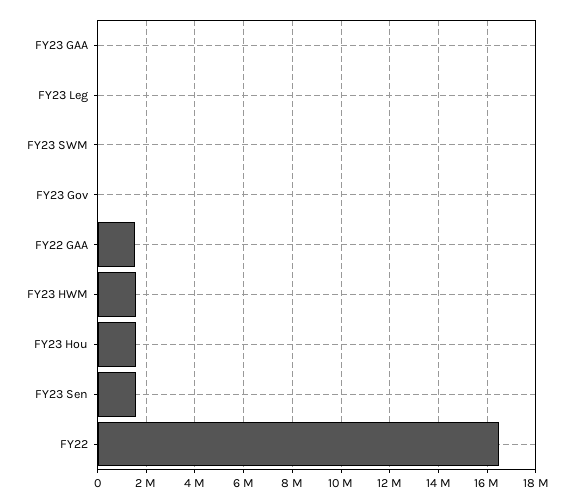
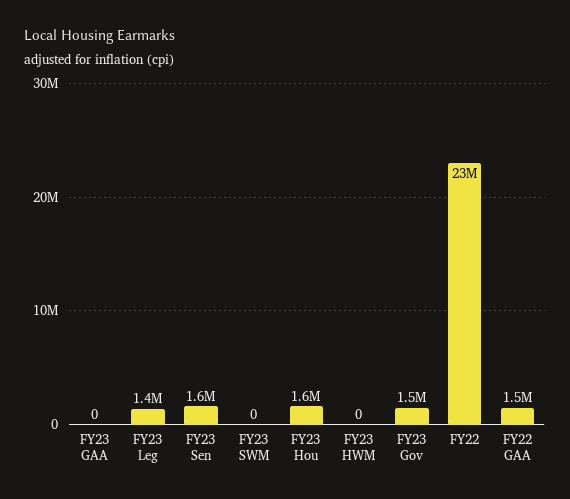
FY23 Leg: 0 -> 1400000
FY23 Gov: 0 -> 1500000
FY23 HWM: 1500000 -> 0
FY22: 16500000 -> 23000000

